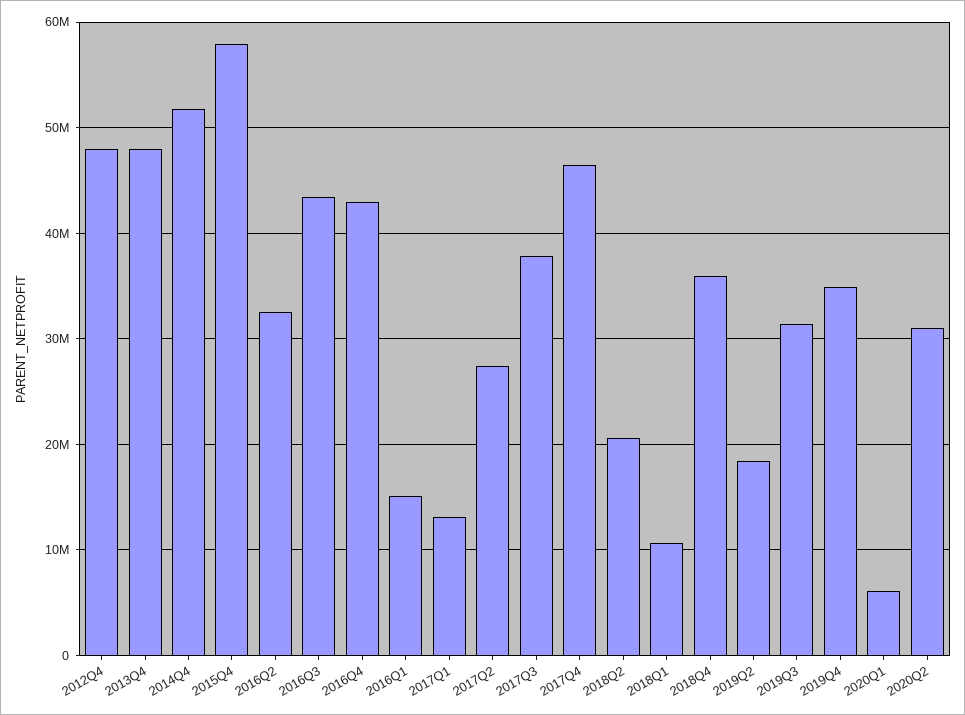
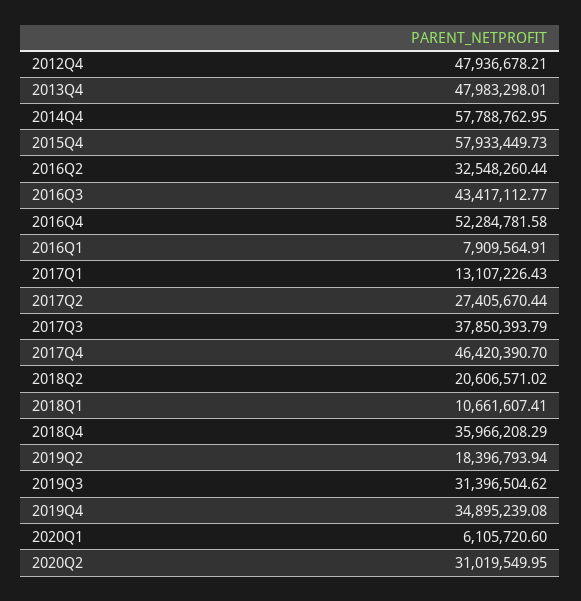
2014Q4: 52000000 -> 57788762.95
2016Q4: 43000000 -> 52284781.58
2016Q1: 15000000 -> 7909564.91

